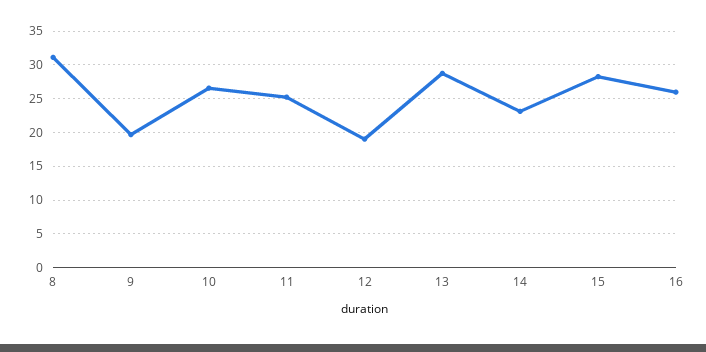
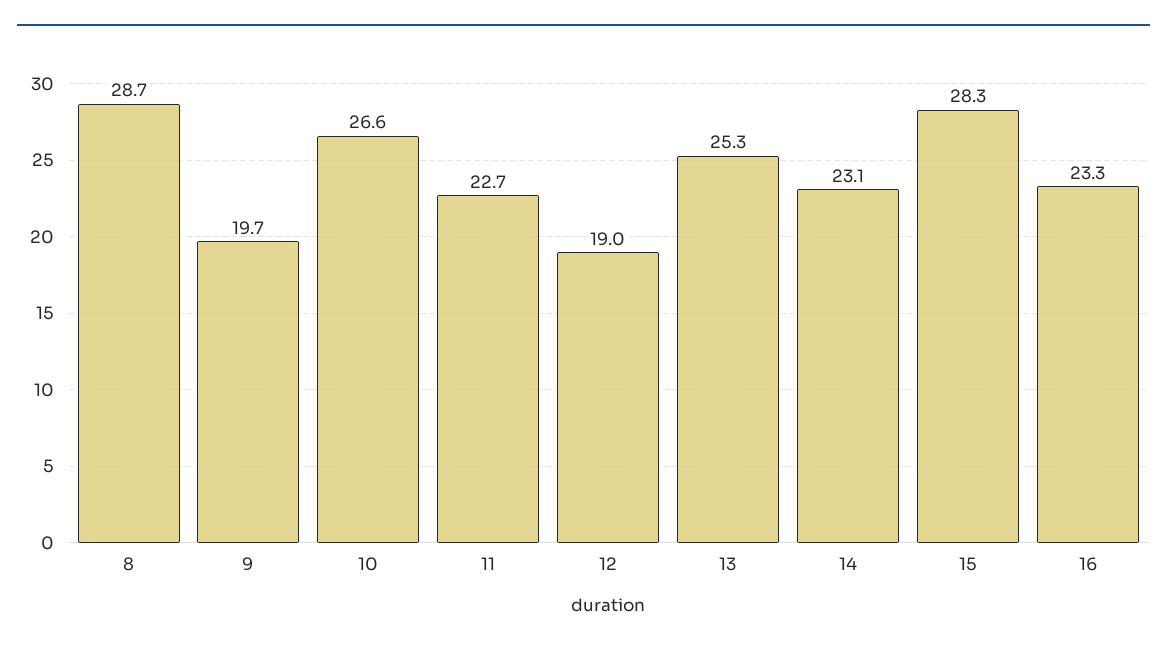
8: 31 -> 28.7
11: 25 -> 22.7
13: 29 -> 25.3
16: 26 -> 23.3

